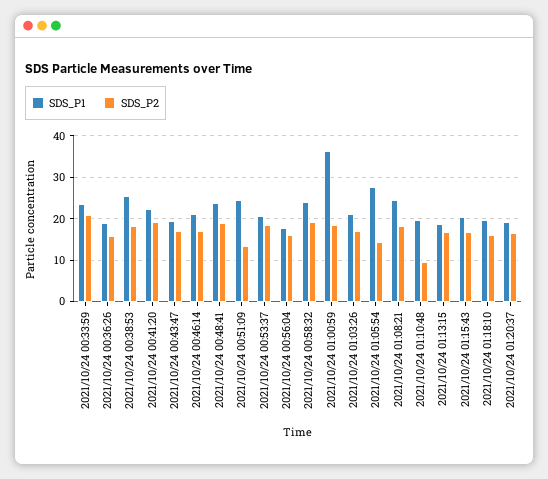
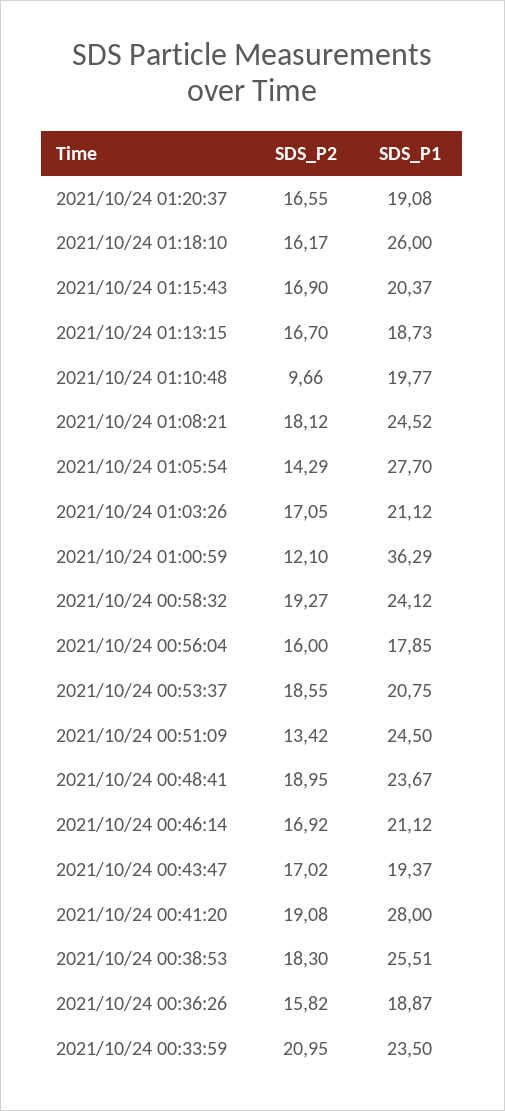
SDS_P1, 2021/10/24 00:41:20: 22 -> 28
SDS_P2, 2021/10/24 01:00:59: 18 -> 12.1
SDS_P1, 2021/10/24 01:18:10: 20 -> 26

